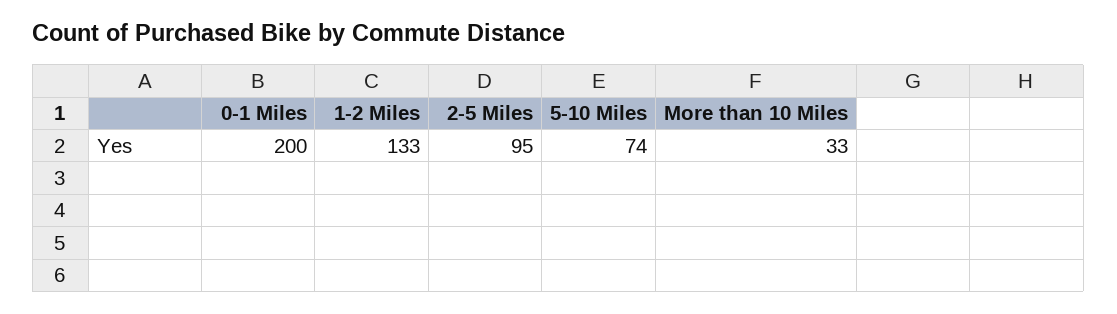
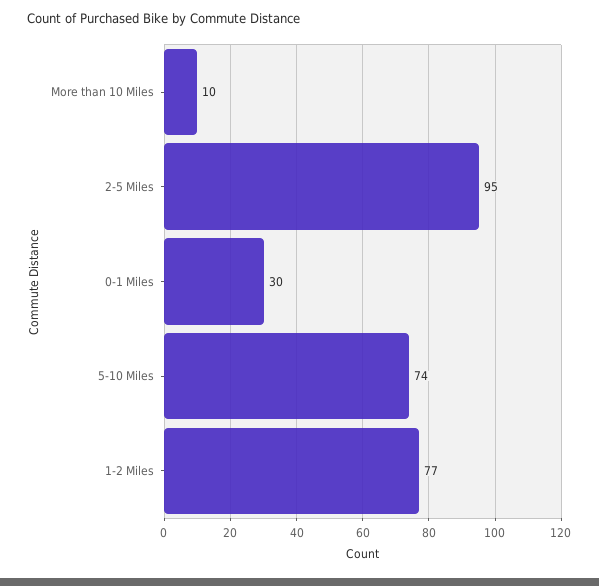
0-1 Miles: 200 -> 30
1-2 Miles: 133 -> 77
More than 10 Miles: 33 -> 10

